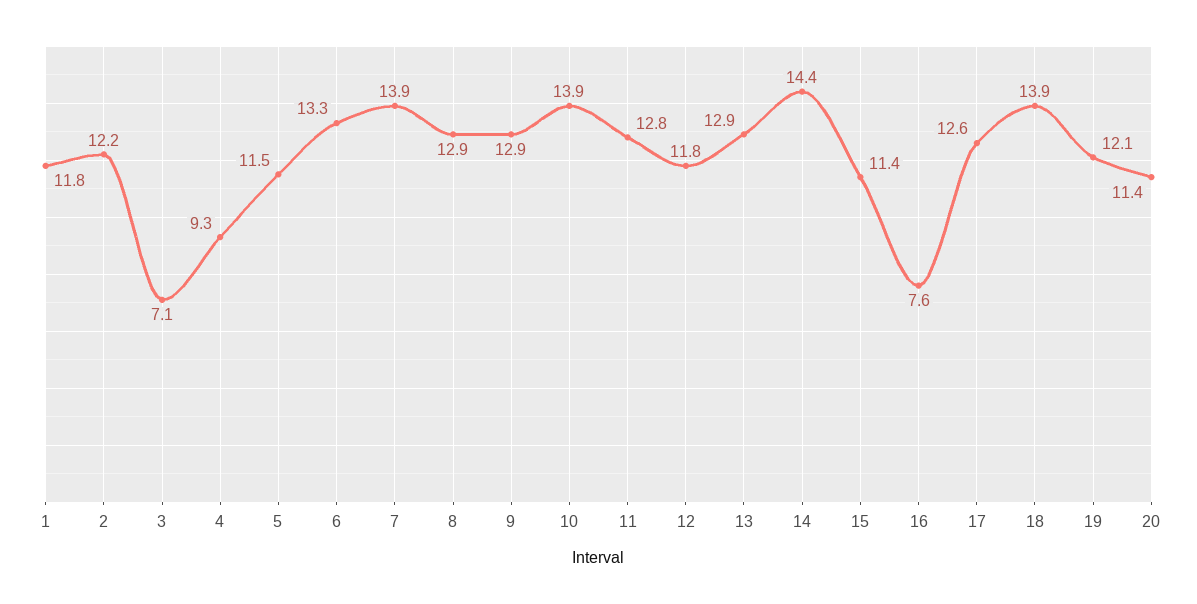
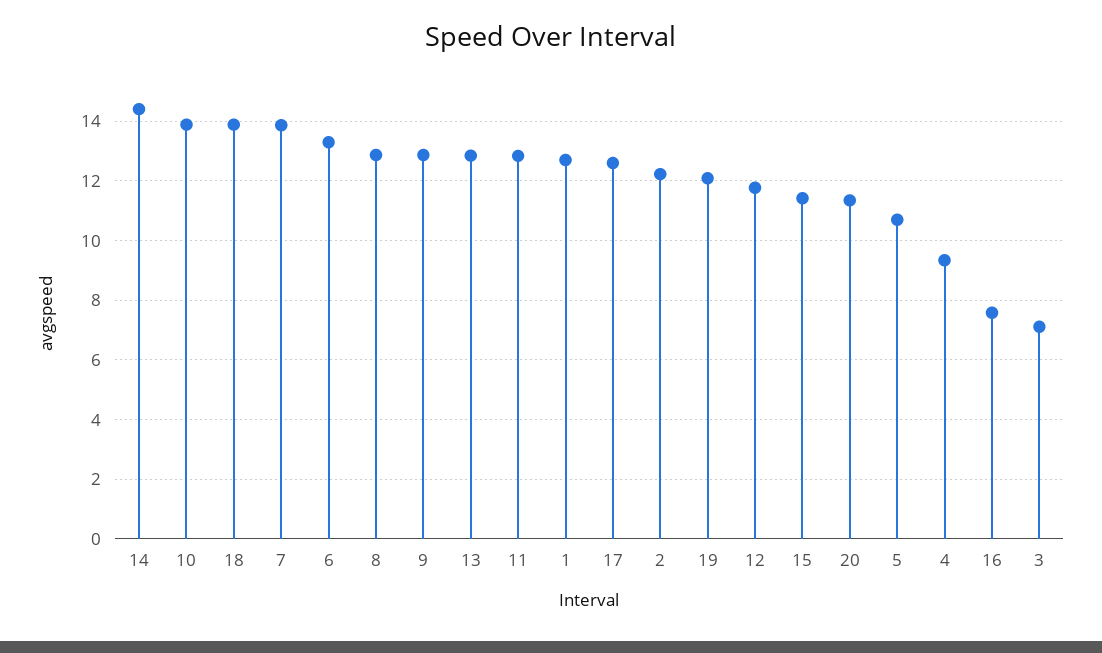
1: 11.8 -> 12.75
5: 11.5 -> 10.75

